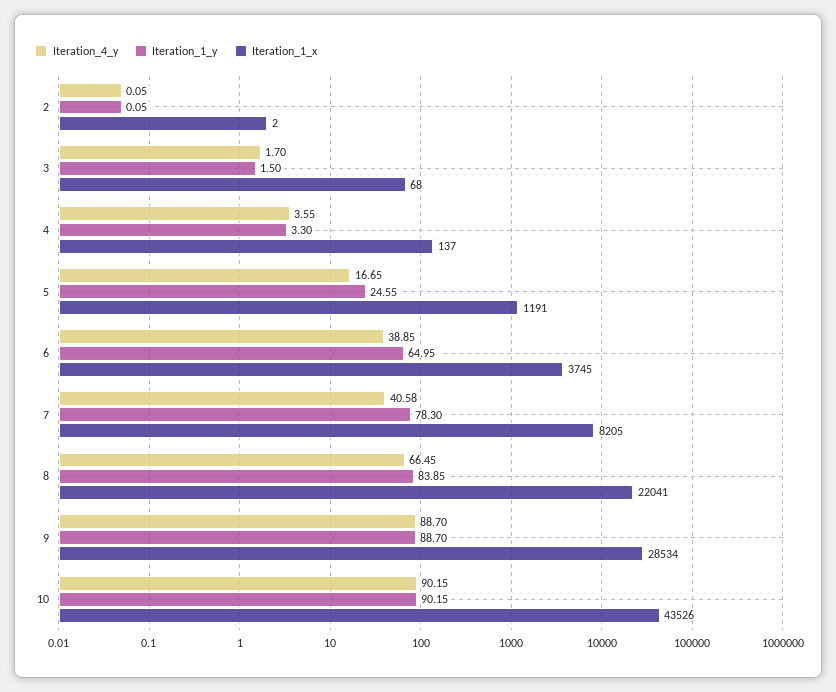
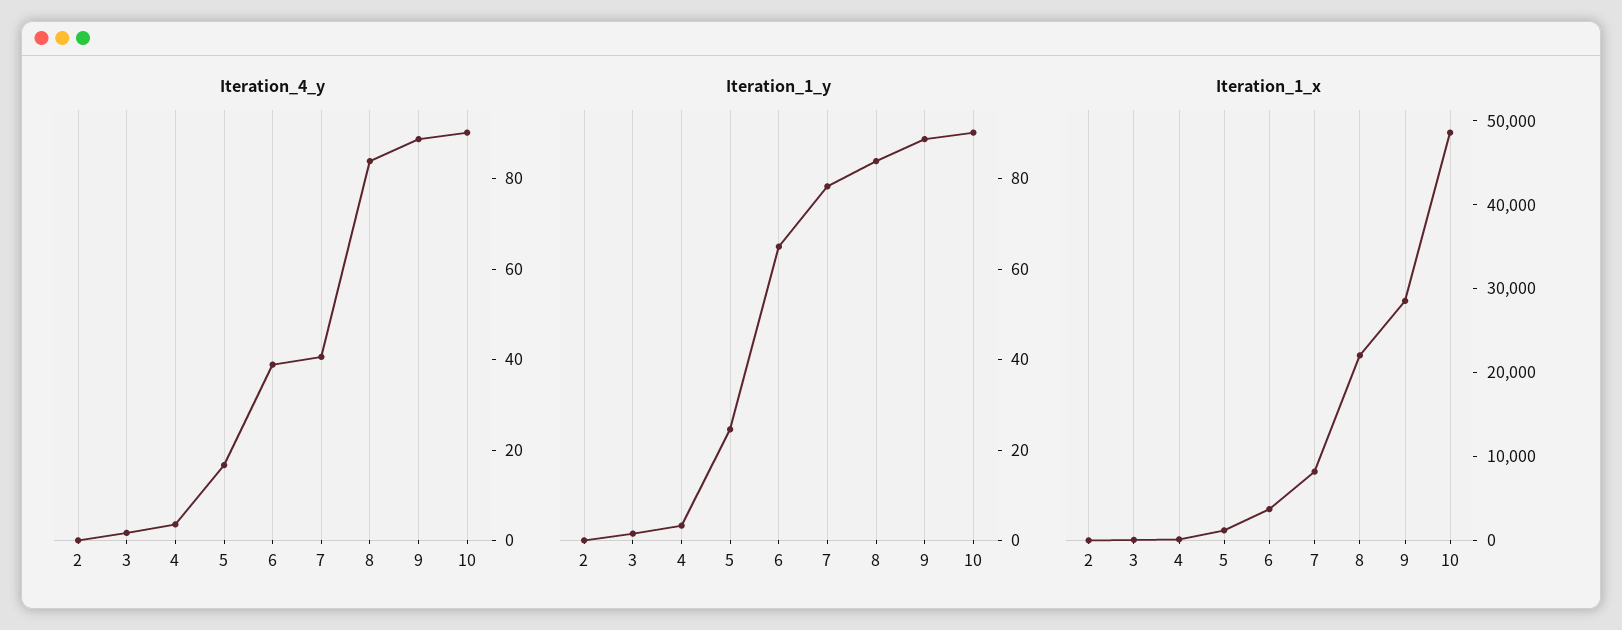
Iteration_4_y, 8: 66.45 -> 85
Iteration_1_x, 10: 43526 -> 48000

